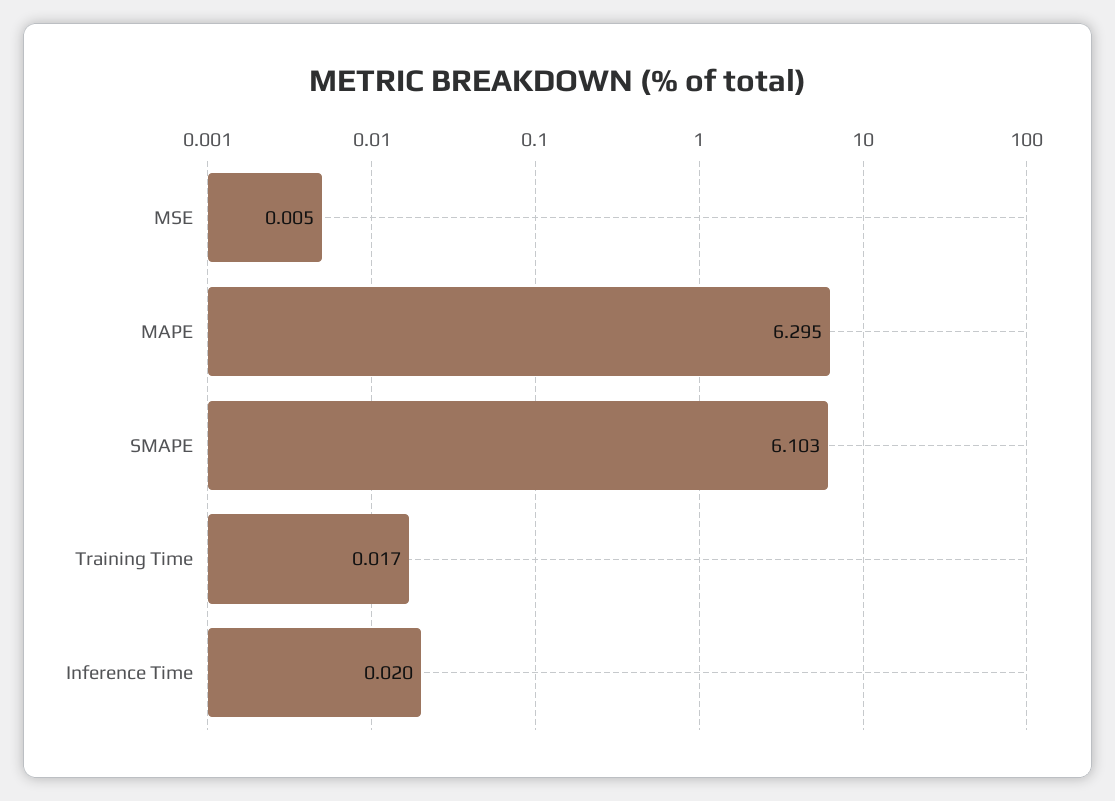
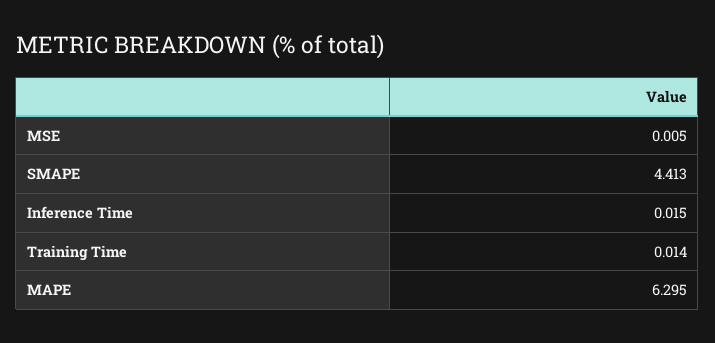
SMAPE: 6.103 -> 4.413
Training Time: 0.017 -> 0.014
Inference Time: 0.02 -> 0.015

